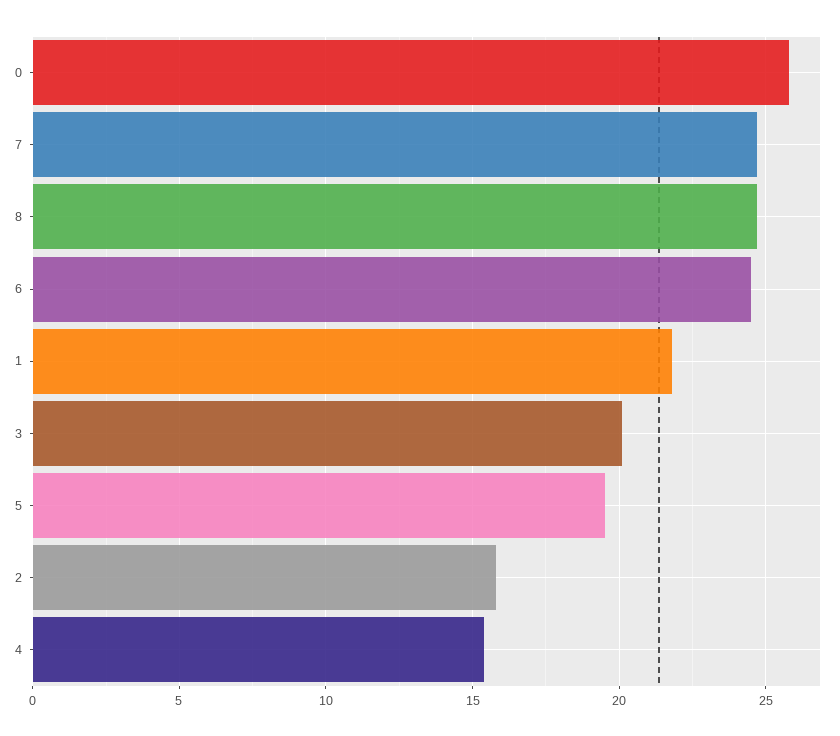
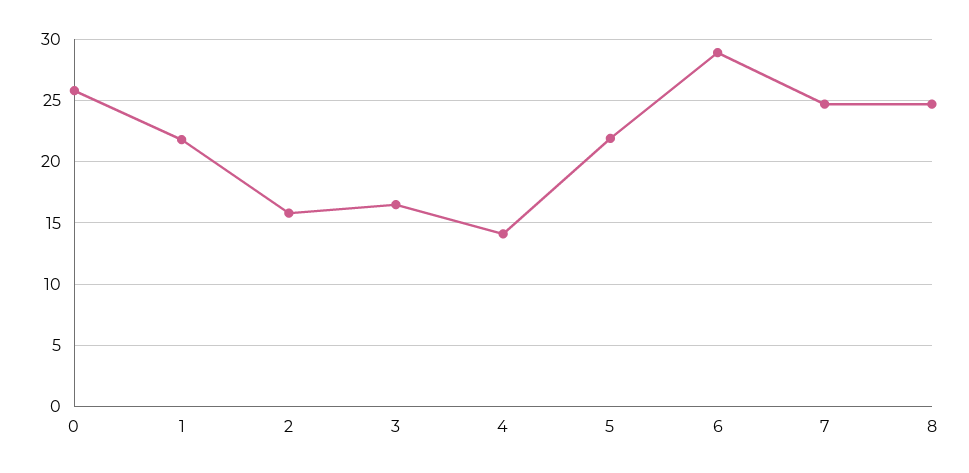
6: 24.5 -> 29
3: 20 -> 16.5
5: 19.5 -> 22
4: 15.5 -> 14

